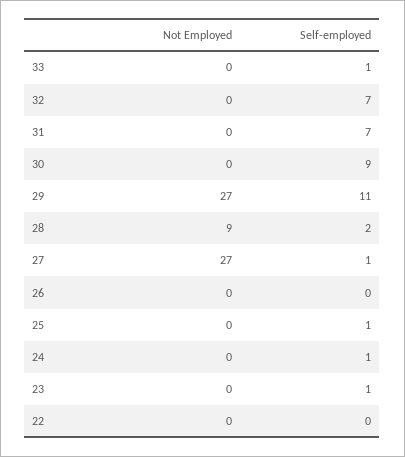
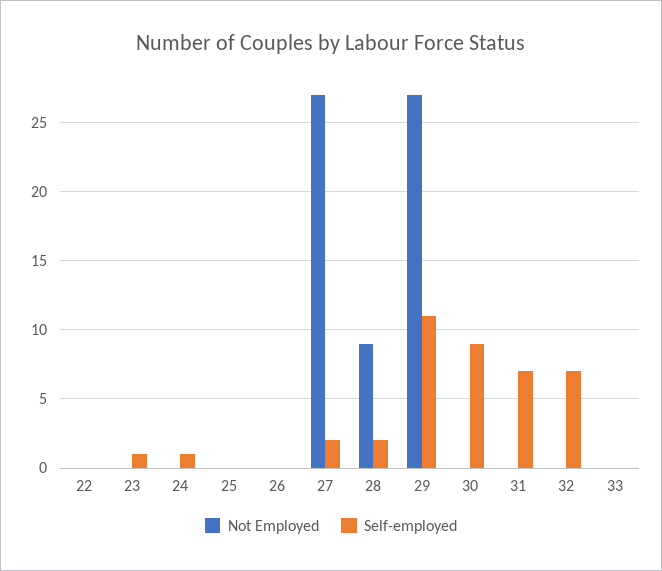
Self-employed, 33: 1 -> 0
Self-employed, 27: 1 -> 2
Self-employed, 25: 1 -> 0

